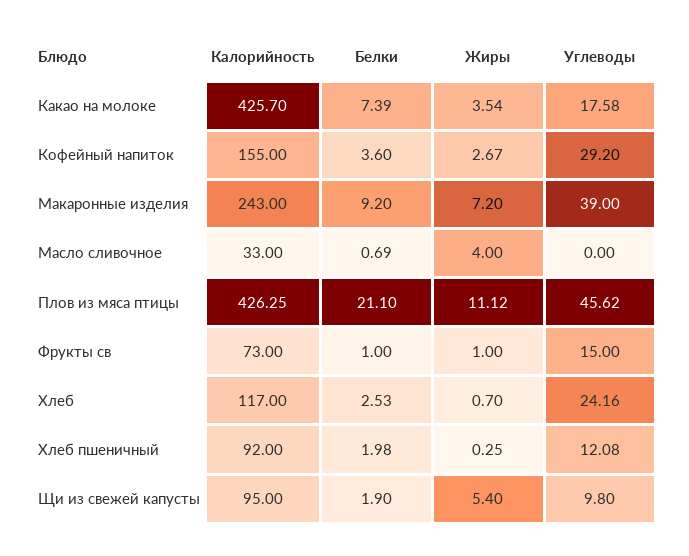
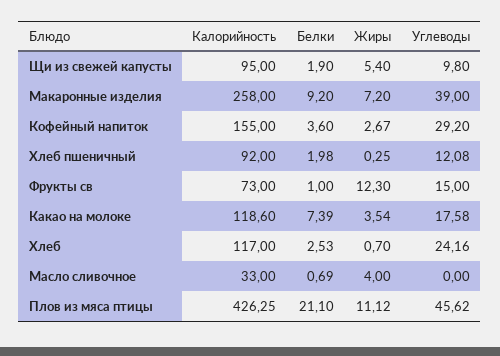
Калорийность, Какао на молоке: 425.7 -> 118.6
Калорийность, Макаронные изделия: 243 -> 258
Жиры, Фрукты св: 1 -> 12.3

